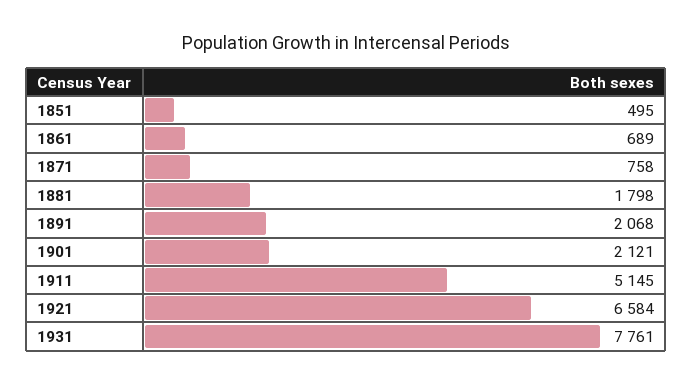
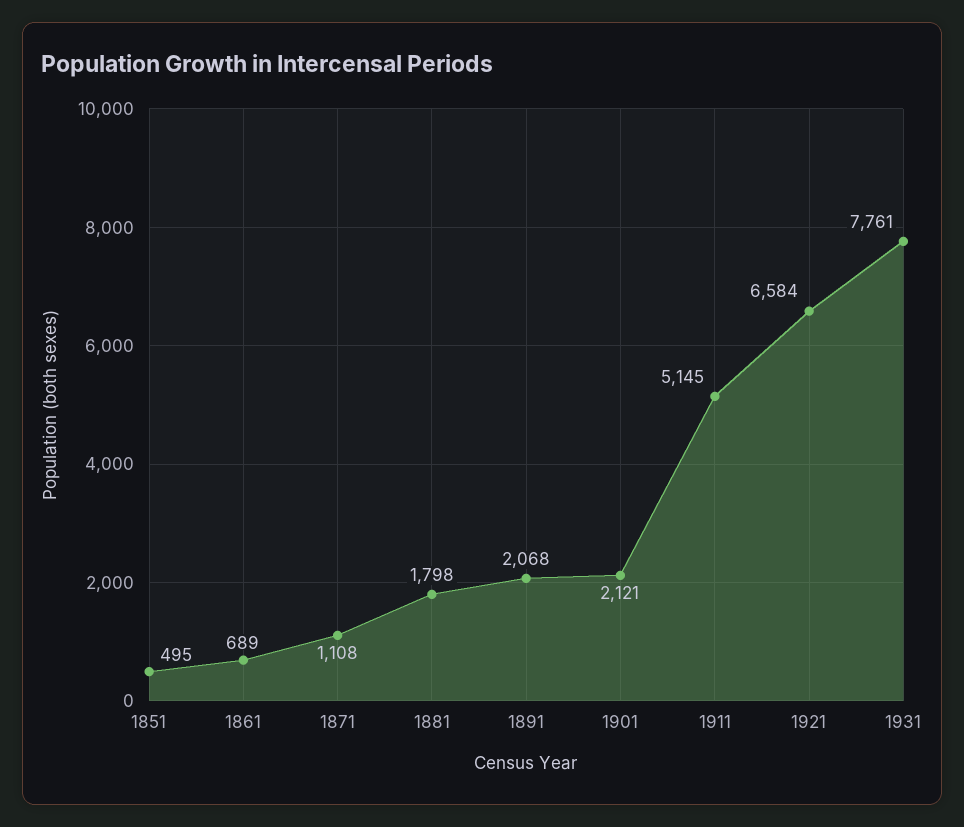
1871: 758 -> 1108

